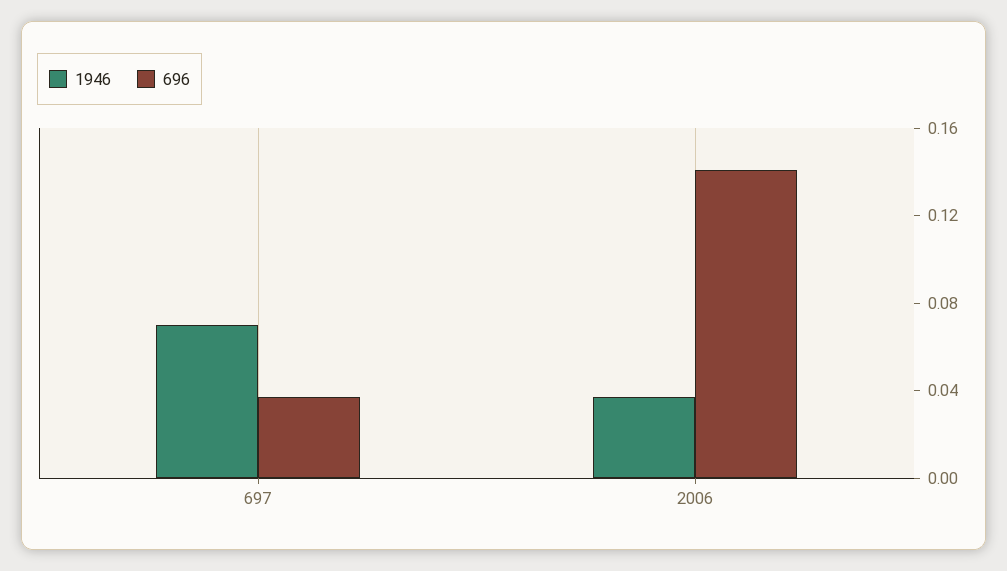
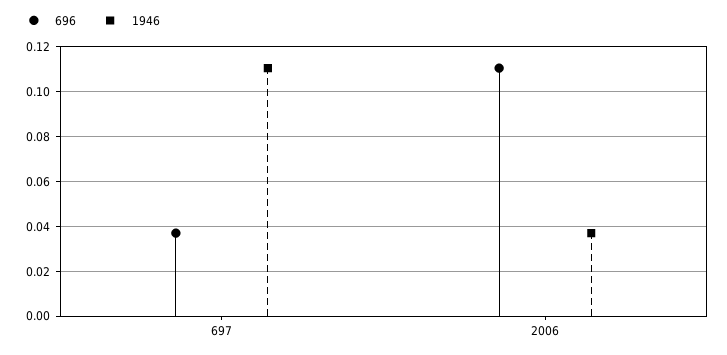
1946, 697: 0.07 -> 0.11
696, 2006: 0.14 -> 0.11

